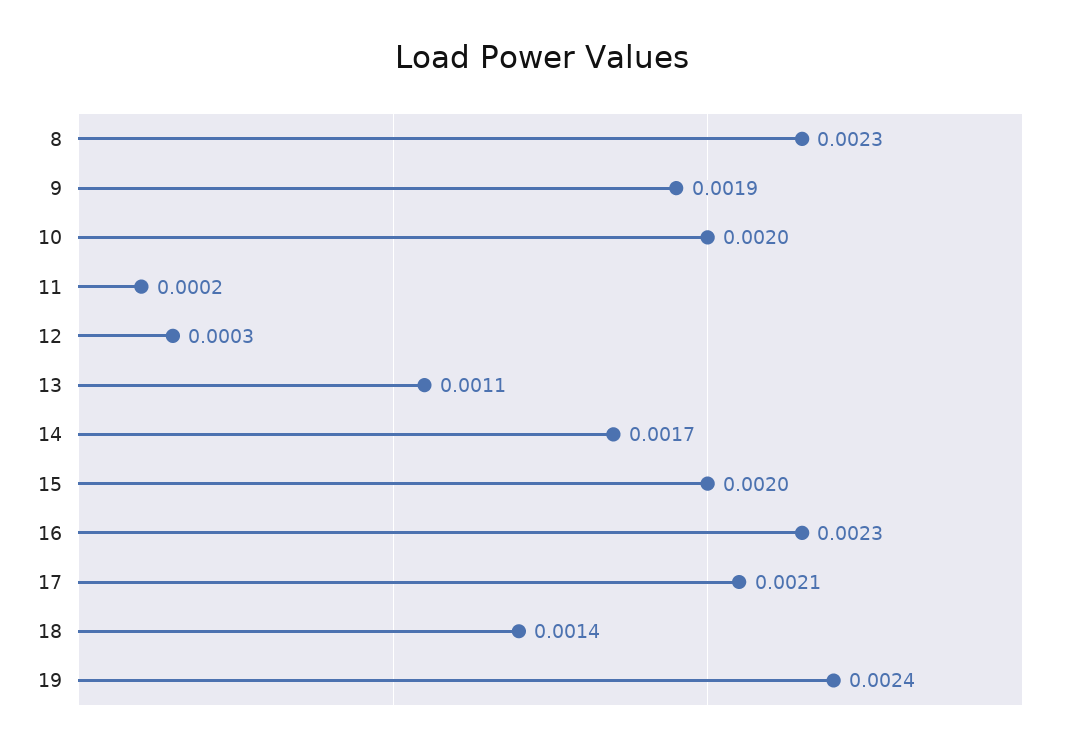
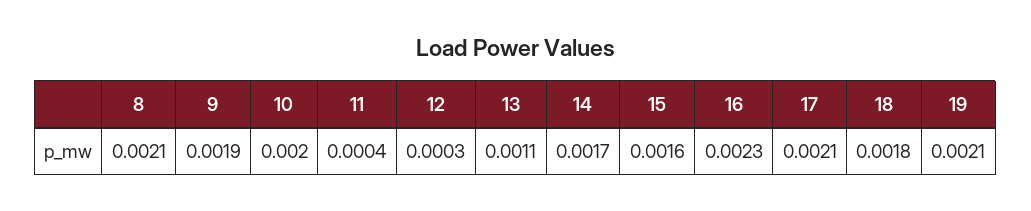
8: 0.0023 -> 0.0021
11: 0.0002 -> 0.0004
15: 0.002 -> 0.0016
18: 0.0014 -> 0.0018
19: 0.0024 -> 0.0021

